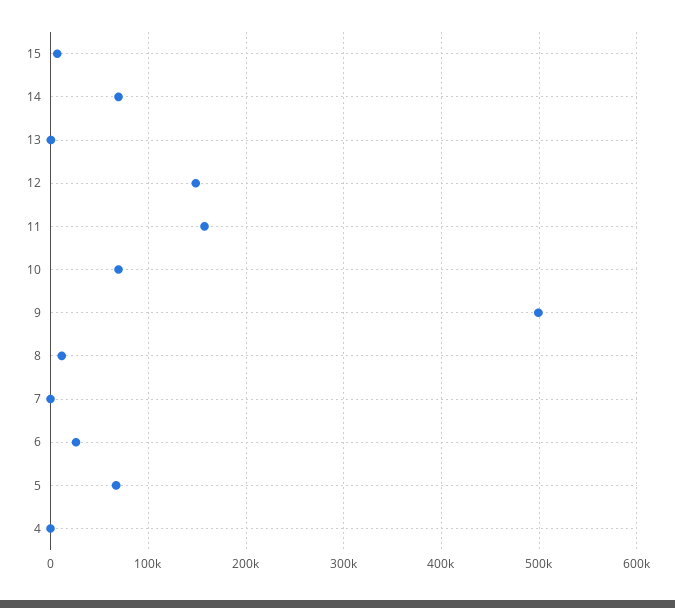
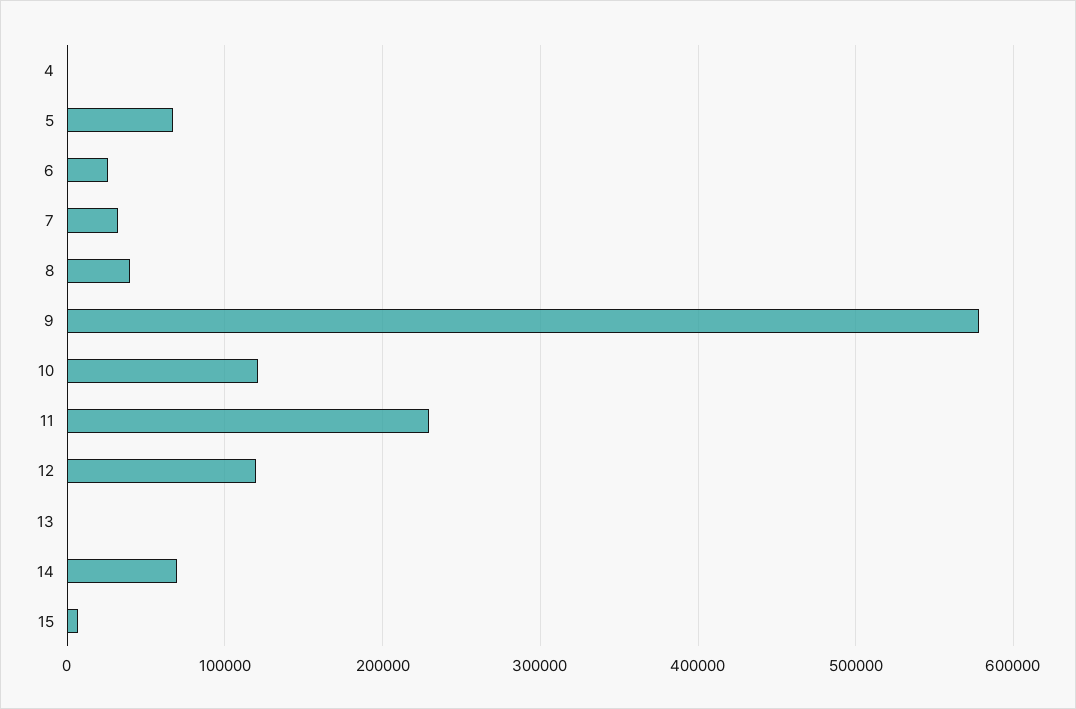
12: 150000 -> 120000
11: 160000 -> 230000
10: 70000 -> 120000
9: 500000 -> 580000
8: 10000 -> 40000
7: 0 -> 30000

